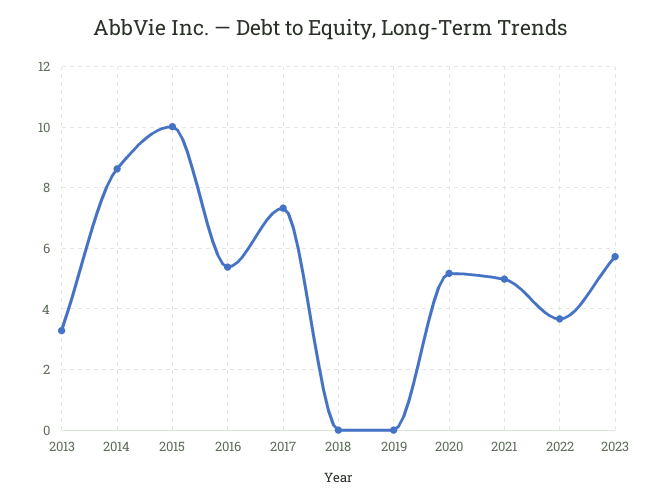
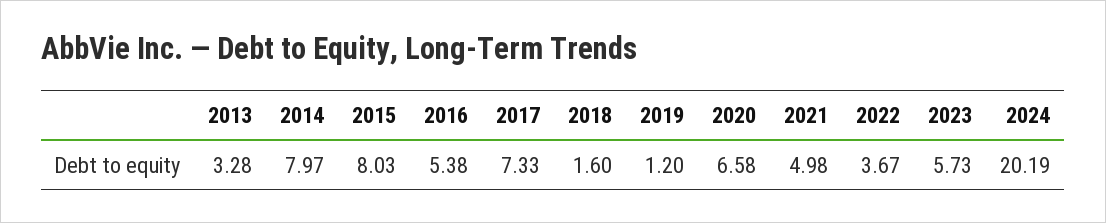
2014: 8.6 -> 7.97
2015: 10 -> 8.03
2018: 0 -> 1.6
2019: 0 -> 1.2
2020: 5.2 -> 6.58
2024: none -> 20.19

